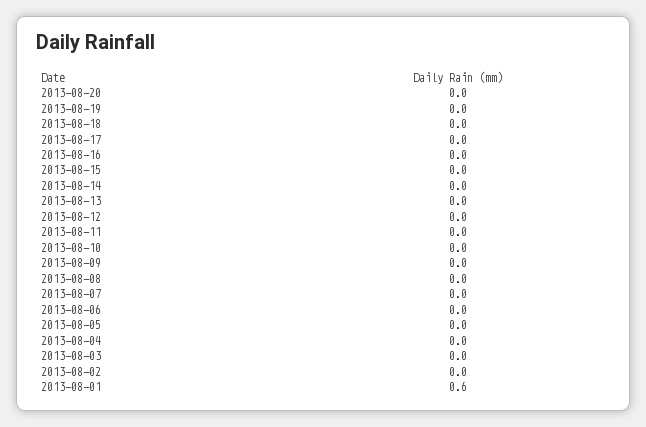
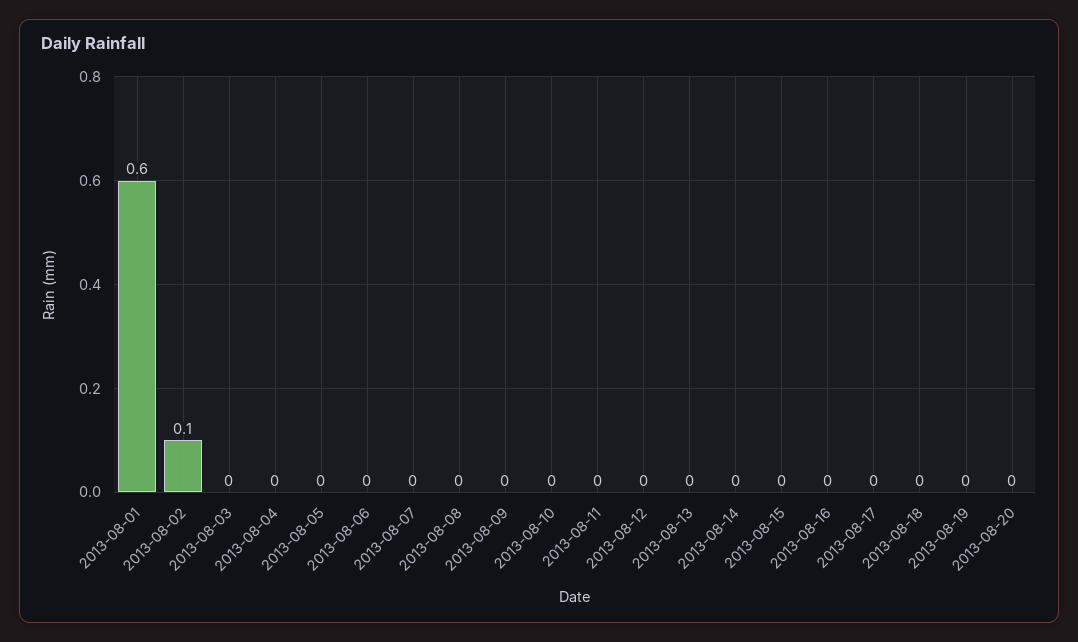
2013-08-02: 0 -> 0.1

